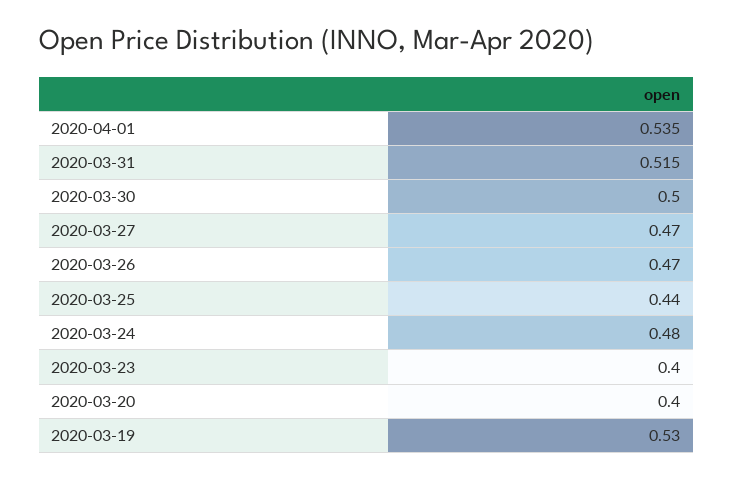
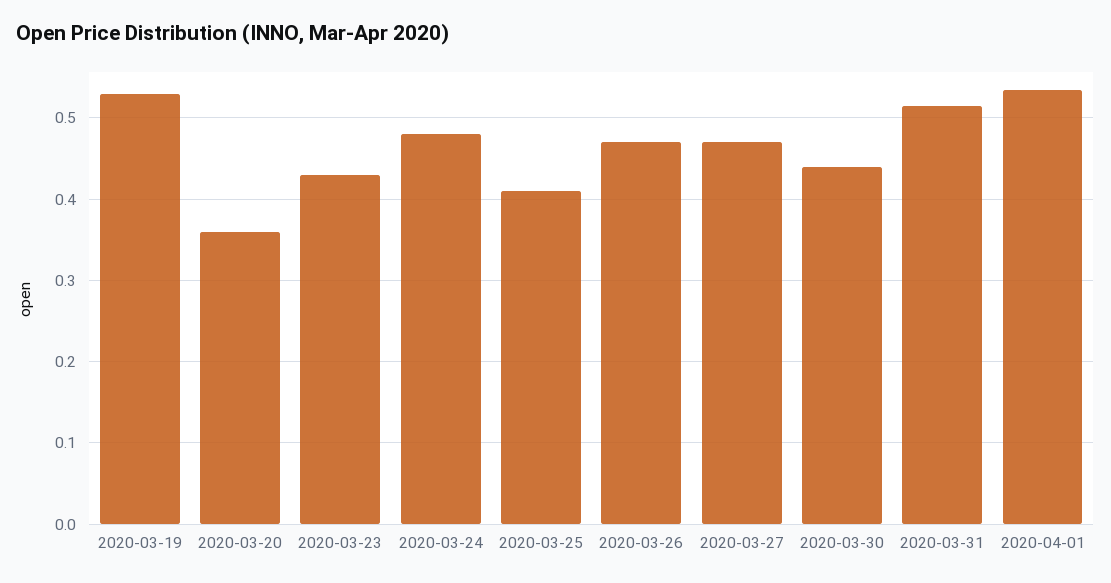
2020-03-30: 0.5 -> 0.44
2020-03-25: 0.44 -> 0.41
2020-03-23: 0.4 -> 0.43
2020-03-20: 0.4 -> 0.36

